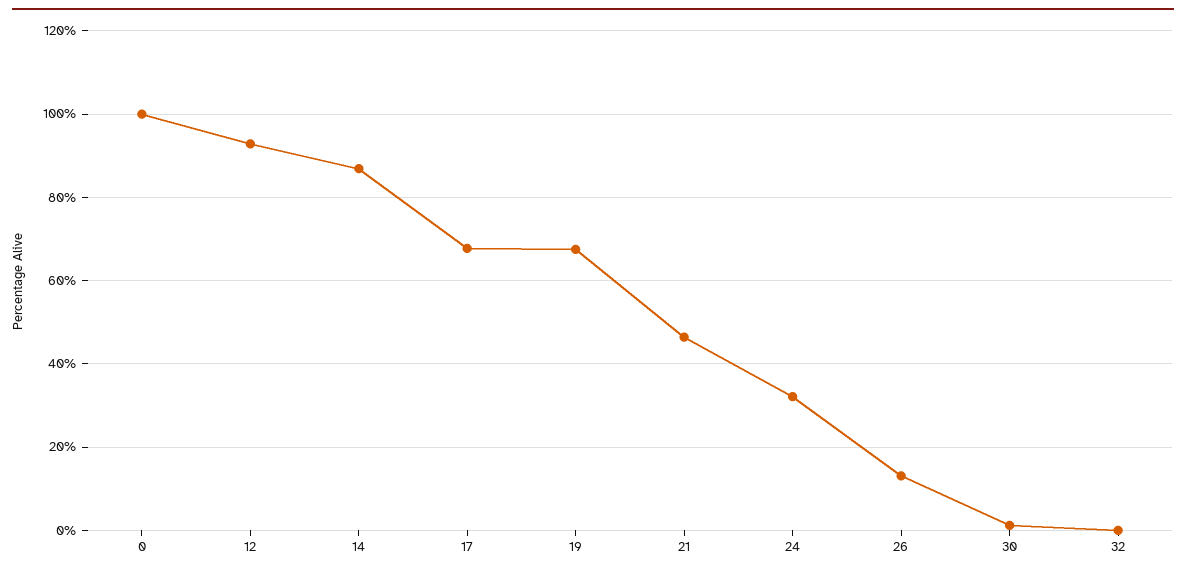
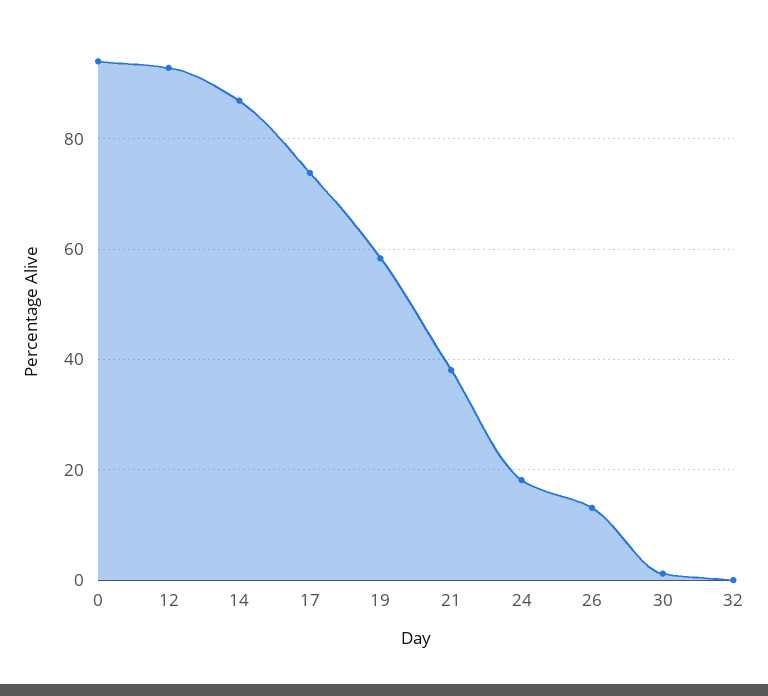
0: 100 -> 94
17: 68 -> 74
19: 68 -> 58
21: 46 -> 38
24: 32 -> 18

